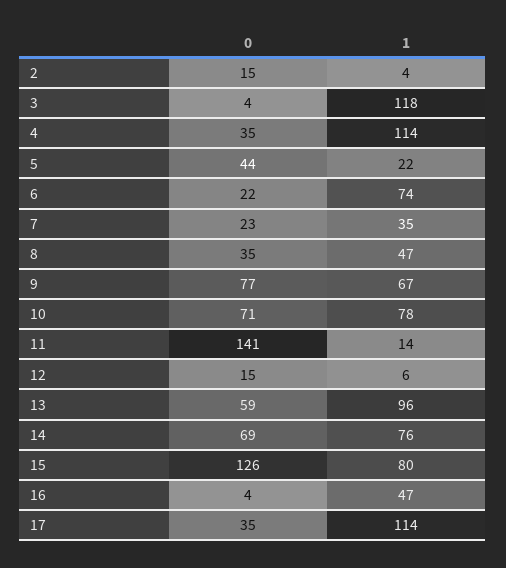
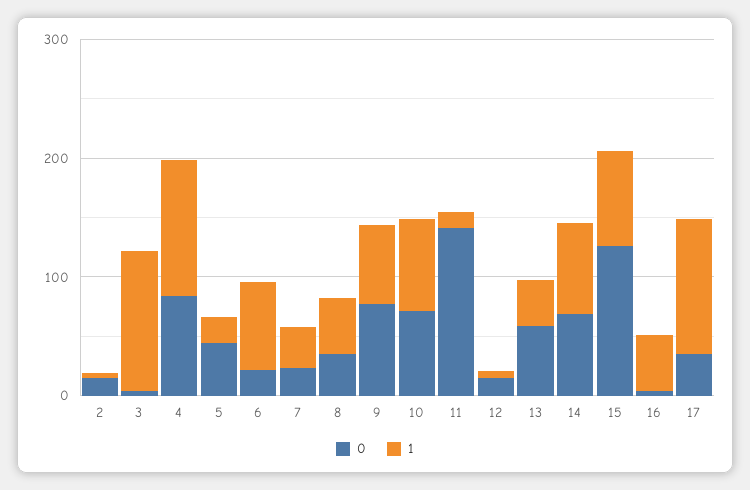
0, 4: 35 -> 80
1, 13: 96 -> 40

